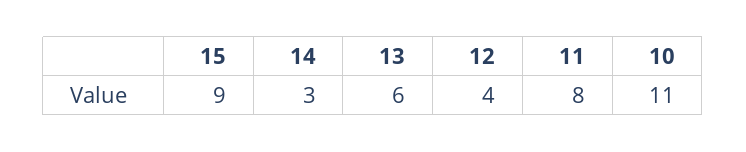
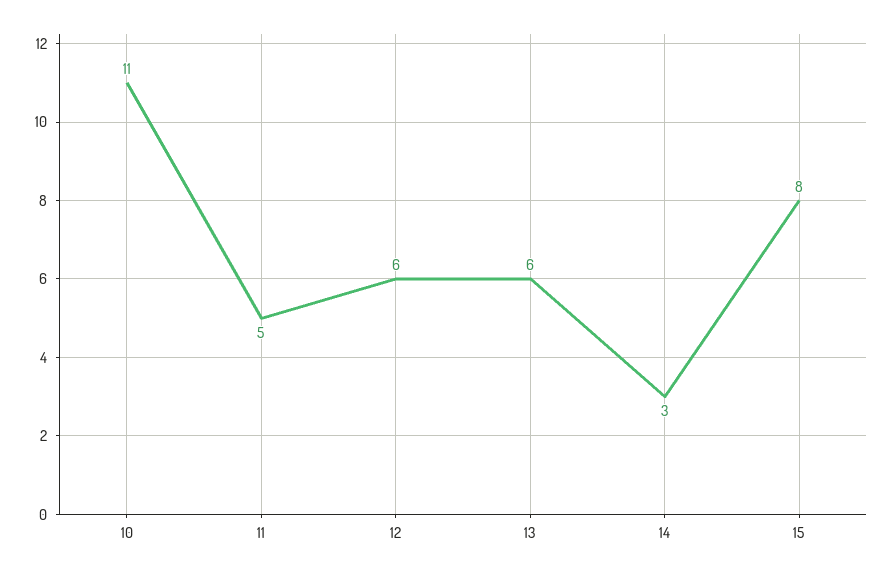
15: 9 -> 8
12: 4 -> 6
11: 8 -> 5

